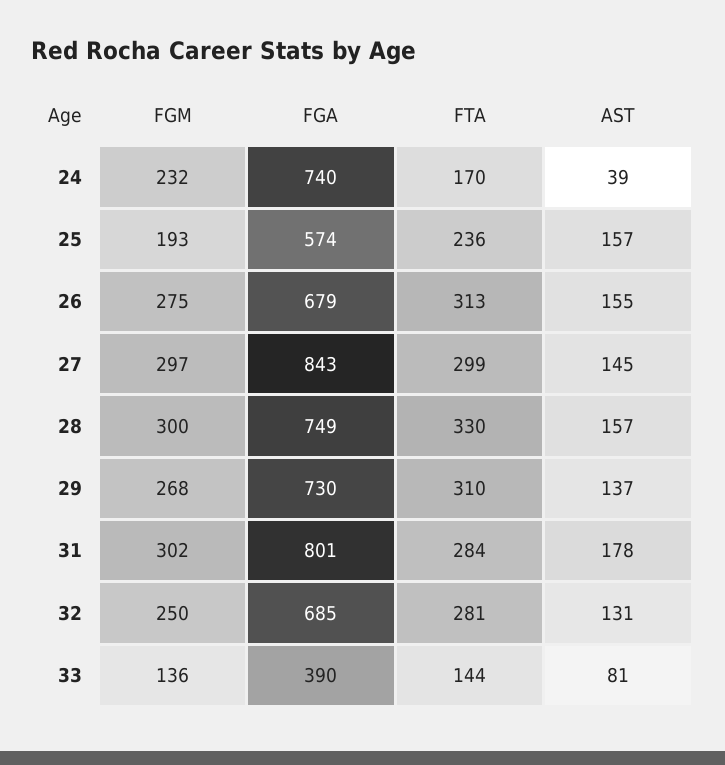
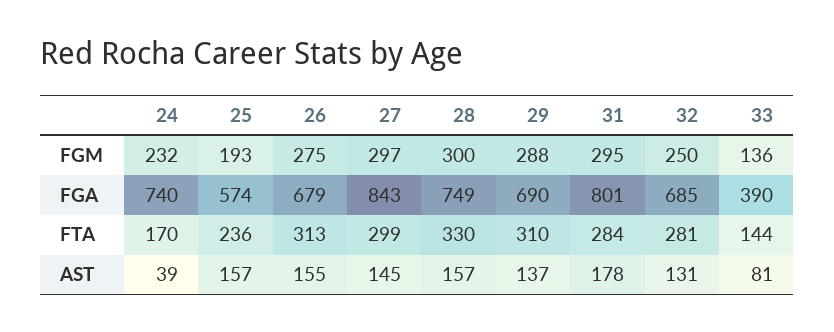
FGM, 29: 268 -> 288
FGA, 29: 730 -> 690
FGM, 31: 302 -> 295

